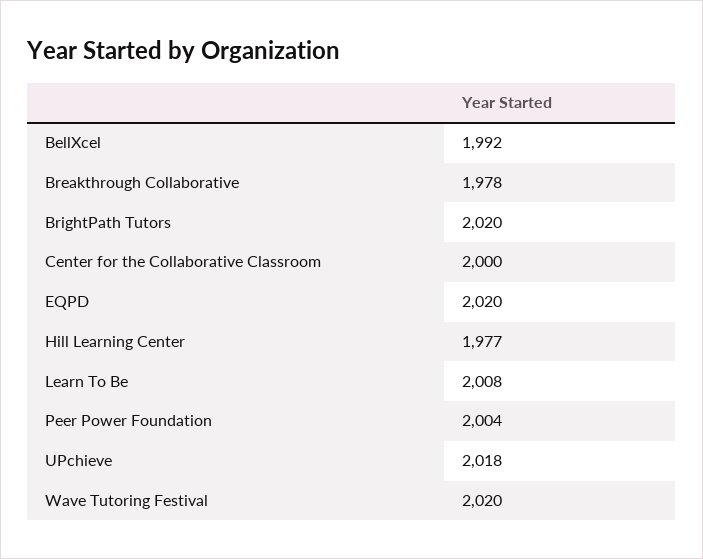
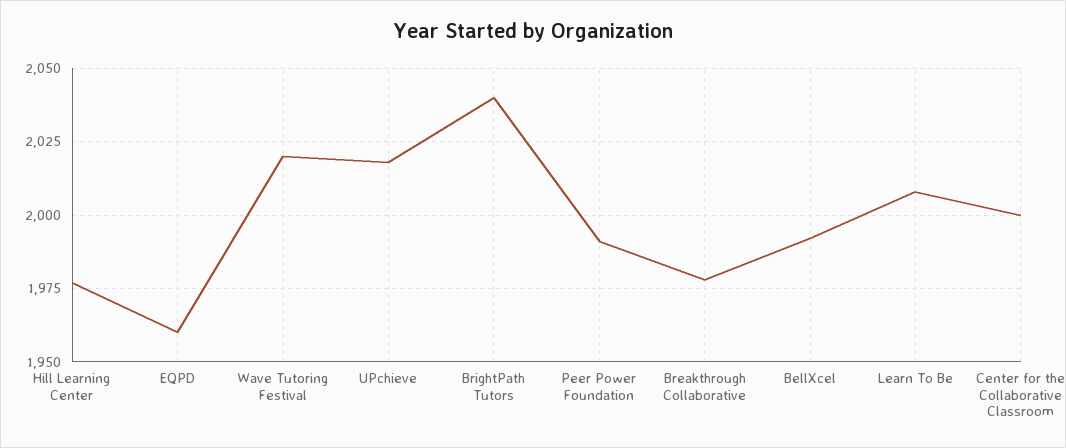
BrightPath Tutors: 2020 -> 2040
EQPD: 2020 -> 1960
Peer Power Foundation: 2004 -> 1990

